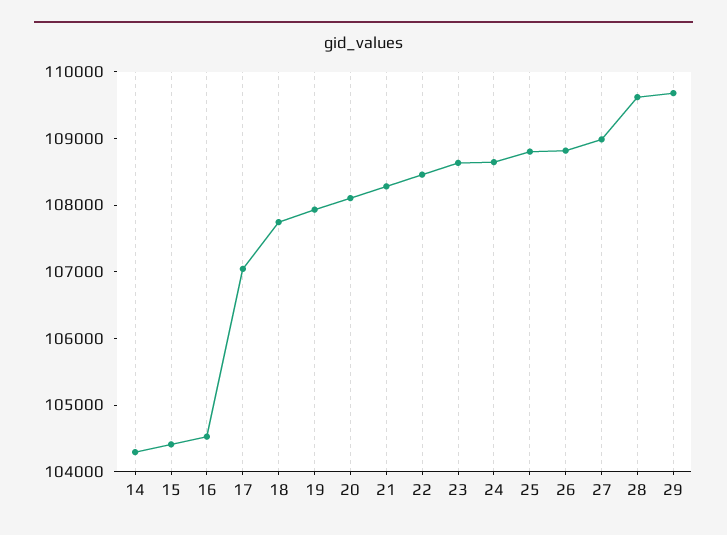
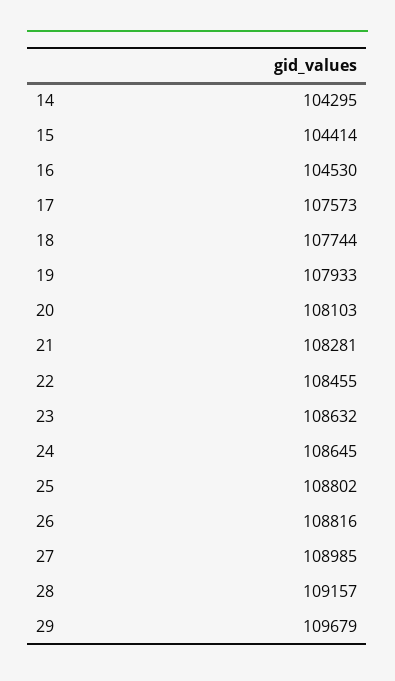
17: 107000 -> 107573
28: 109600 -> 109157

